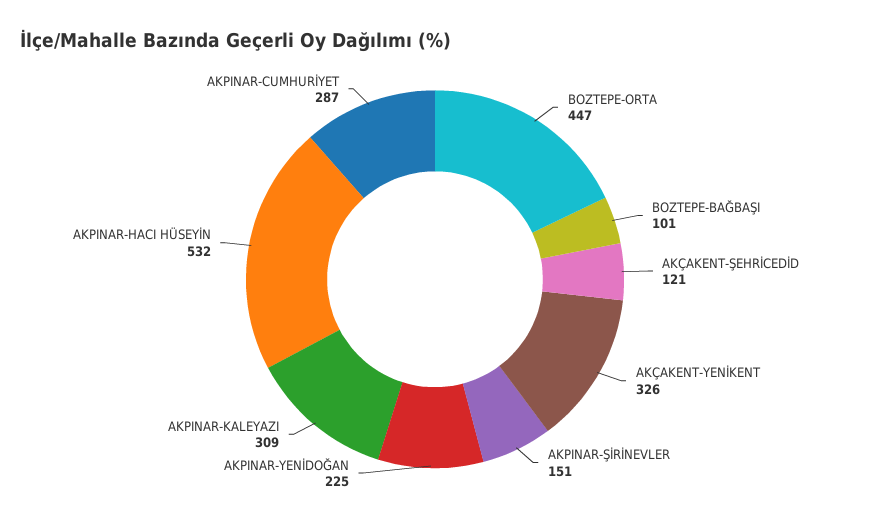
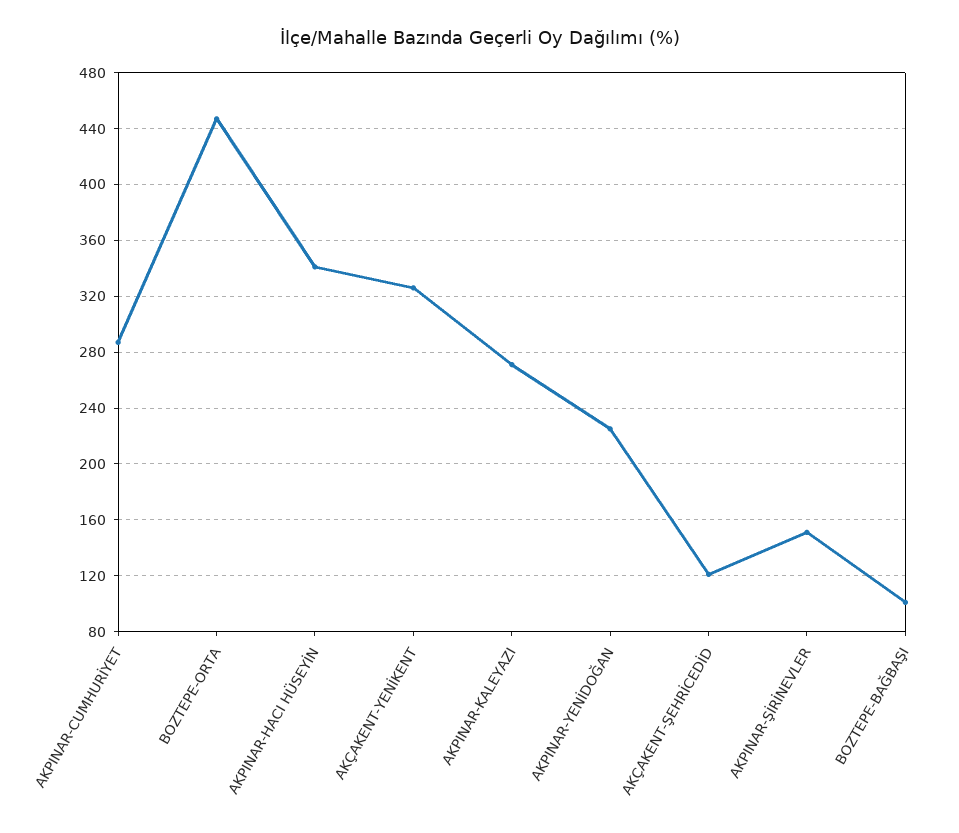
AKPINAR-KALEYAZI: 309 -> 270
AKPINAR-HACI HÜSEYİN: 532 -> 340

